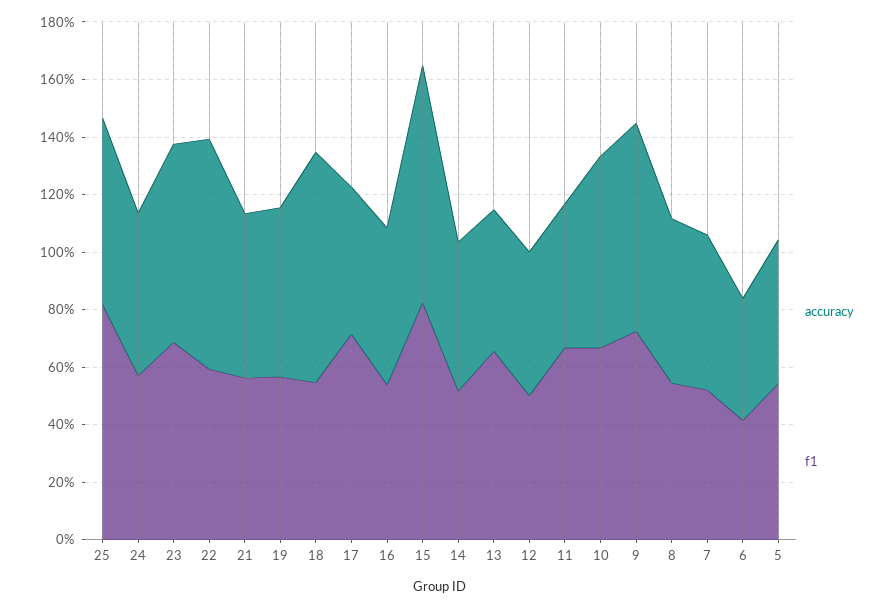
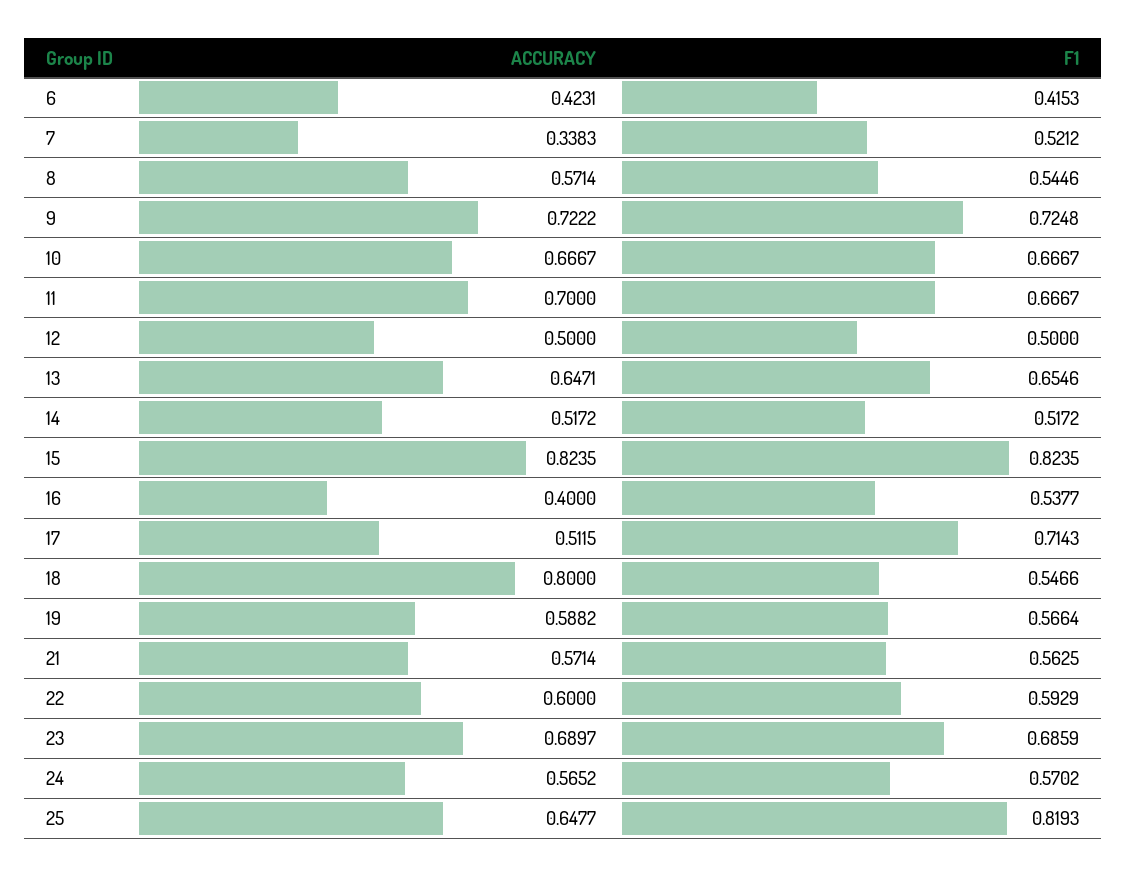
accuracy, 22: 0.8 -> 0.6
accuracy, 16: 0.55 -> 0.4
accuracy, 13: 0.5 -> 0.6471
accuracy, 11: 0.5 -> 0.7
accuracy, 7: 0.55 -> 0.3383
accuracy, 5: 0.5 -> none
f1, 5: 0.55 -> none

